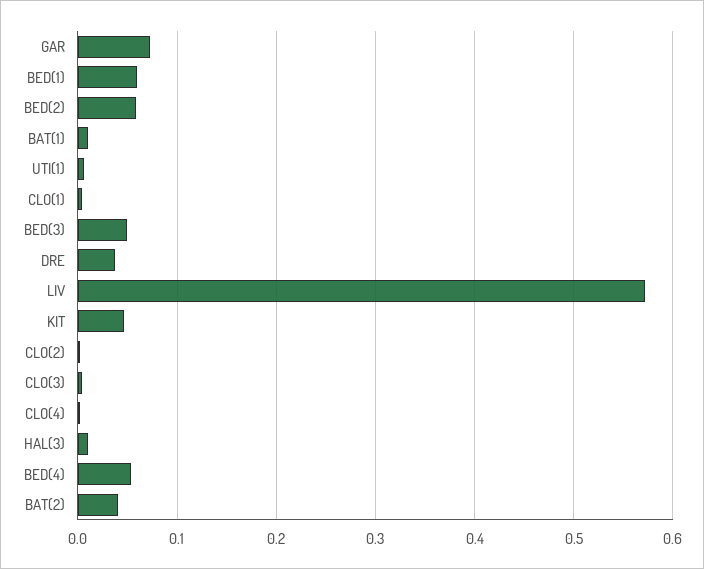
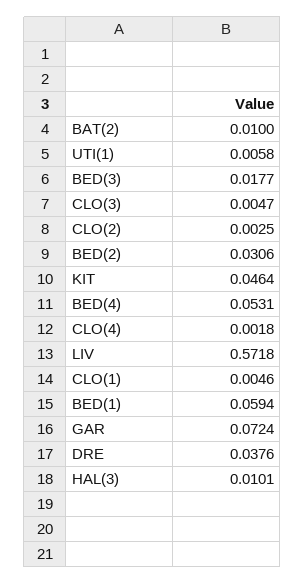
BED(2): 0.06 -> 0.0306
BAT(1): 0.01 -> none
BED(3): 0.05 -> 0.0177
BAT(2): 0.04 -> 0.01

